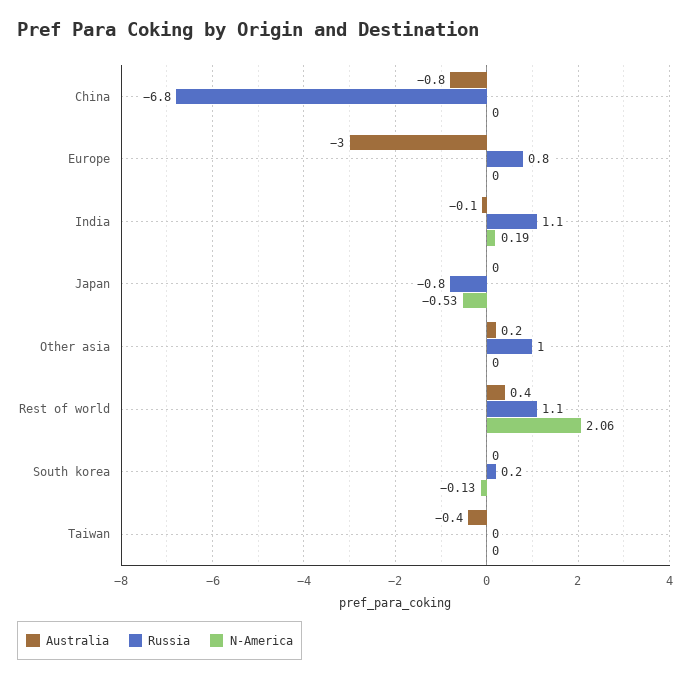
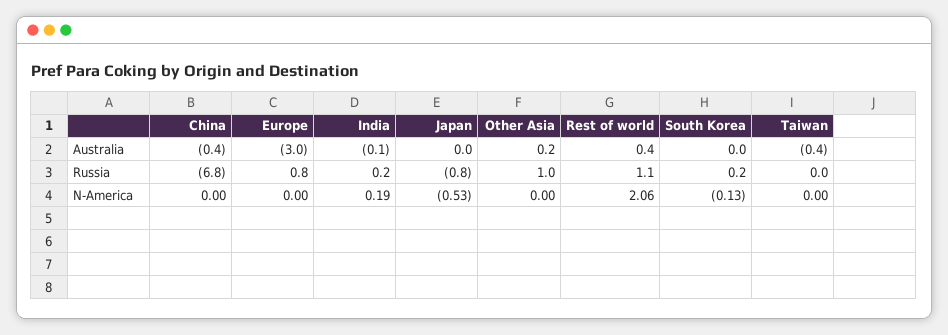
Australia, China: -0.8 -> -0.4
Russia, India: 1.1 -> 0.2

